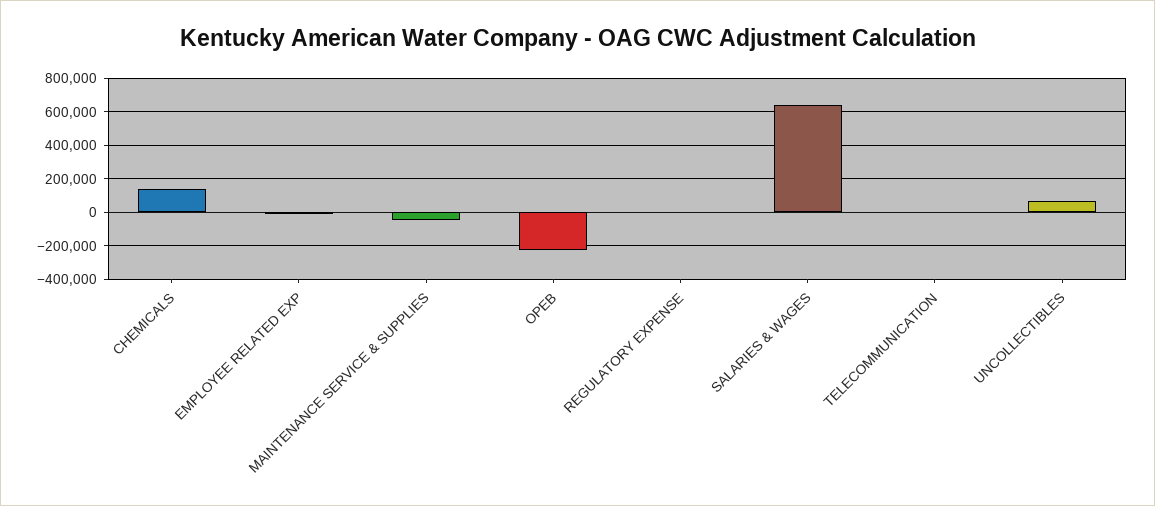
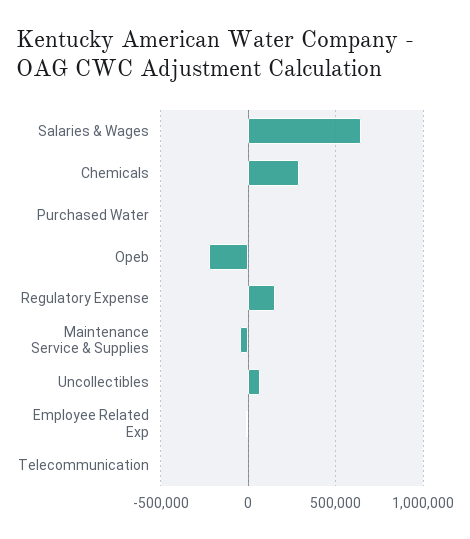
CHEMICALS: 150000 -> 300000
REGULATORY EXPENSE: 0 -> 150000
Purchased Water: none -> 0

